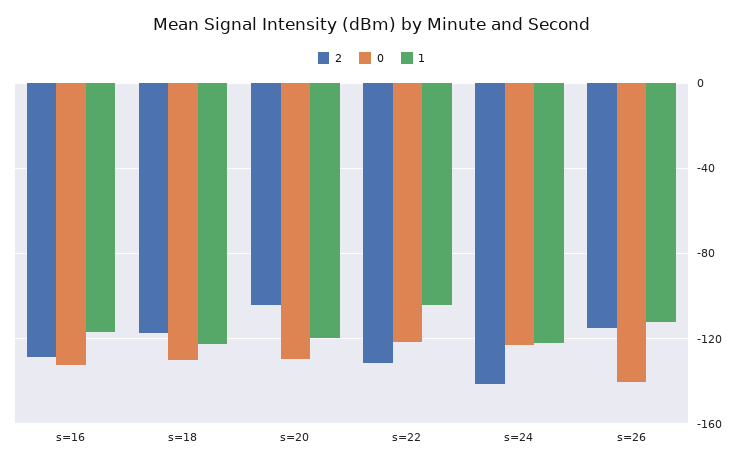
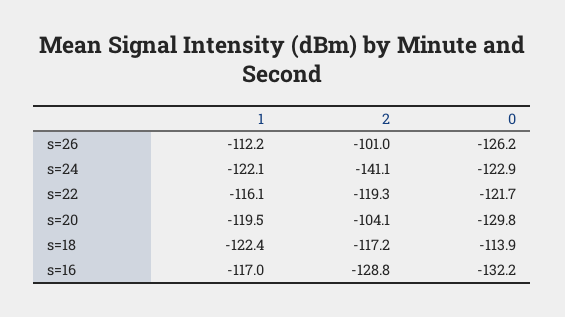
0, s=18: -130 -> -113.9
2, s=22: -130 -> -119.3
1, s=22: -105 -> -116.1
2, s=26: -115 -> -101
0, s=26: -140 -> -126.2

